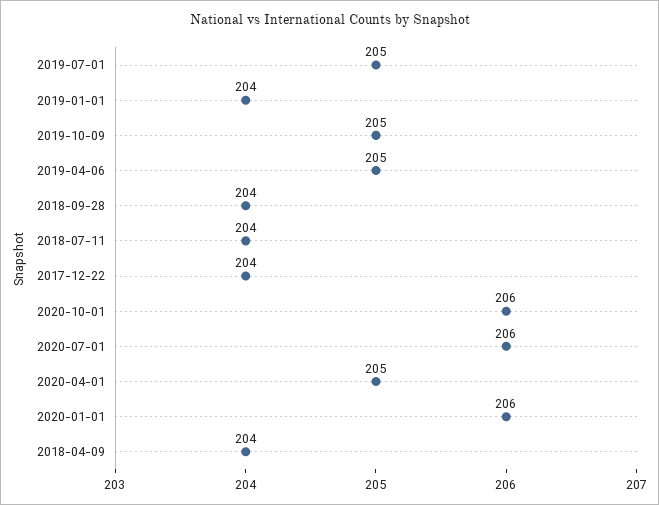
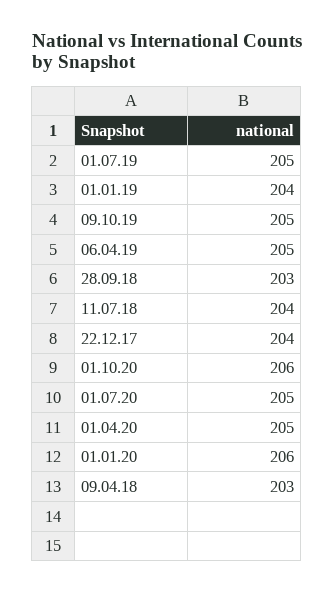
2018-09-28: 204 -> 203
2020-07-01: 206 -> 205
2018-04-09: 204 -> 203

